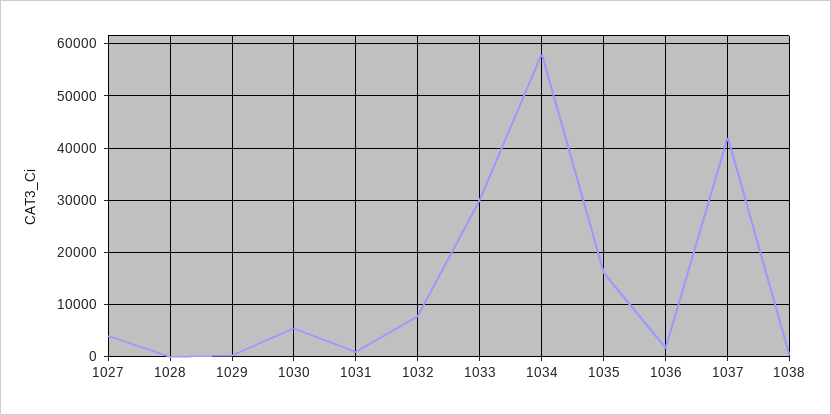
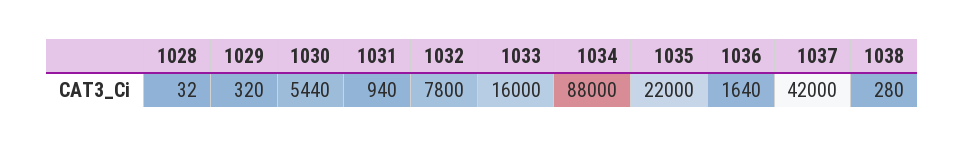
1027: 4000 -> none
1033: 30000 -> 16000
1034: 58000 -> 88000
1035: 16000 -> 22000

